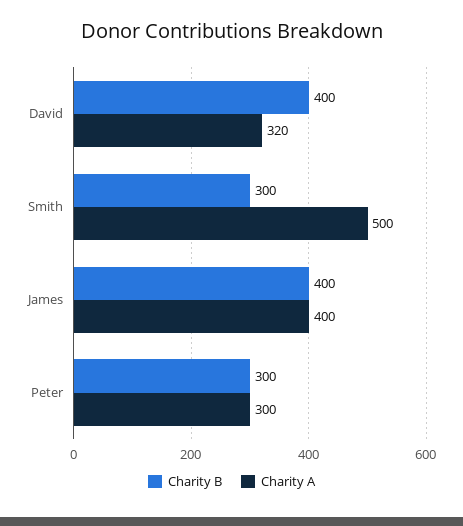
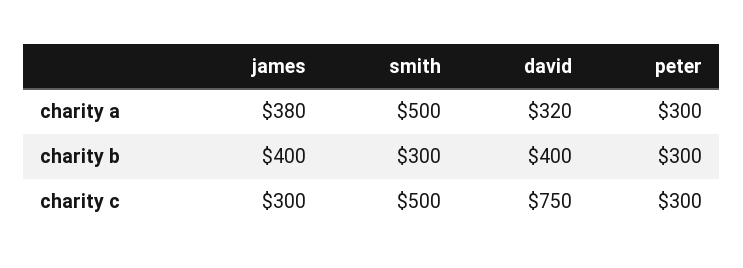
Charity A, James: 400 -> 380
charity c, James: none -> 300
charity c, Smith: none -> 500
charity c, David: none -> 750
charity c, Peter: none -> 300

